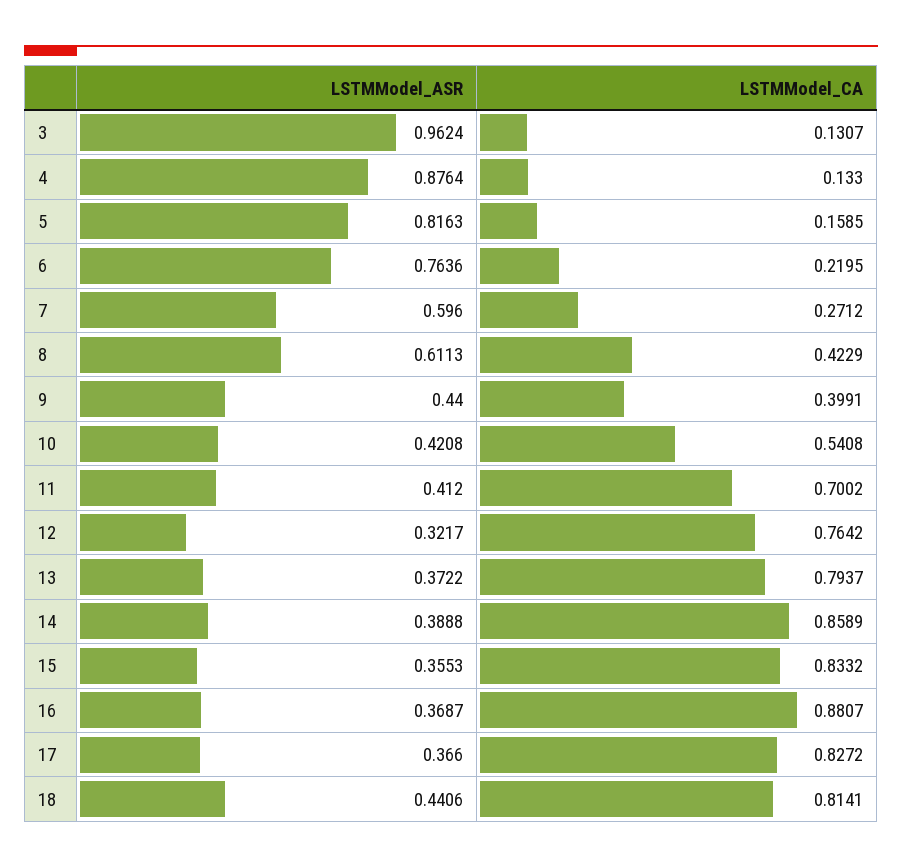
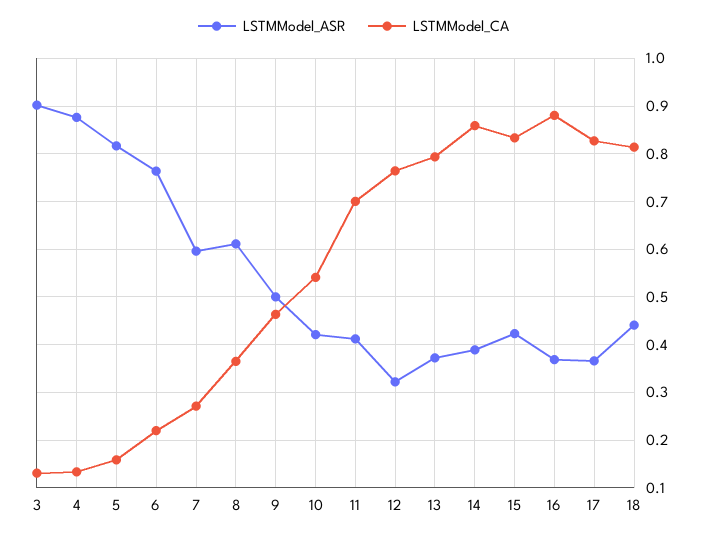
LSTMModel_ASR, 3: 0.9624 -> 0.9
LSTMModel_CA, 8: 0.4229 -> 0.36
LSTMModel_ASR, 9: 0.44 -> 0.5
LSTMModel_CA, 9: 0.3991 -> 0.46
LSTMModel_ASR, 15: 0.3553 -> 0.42

